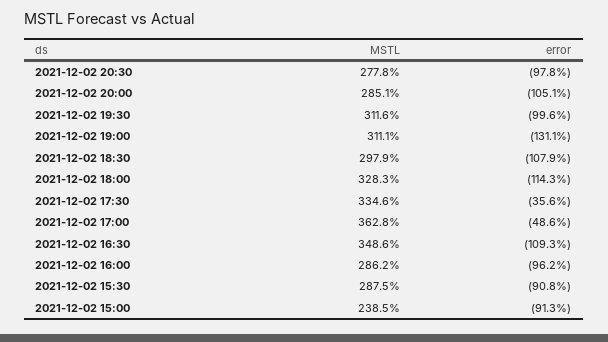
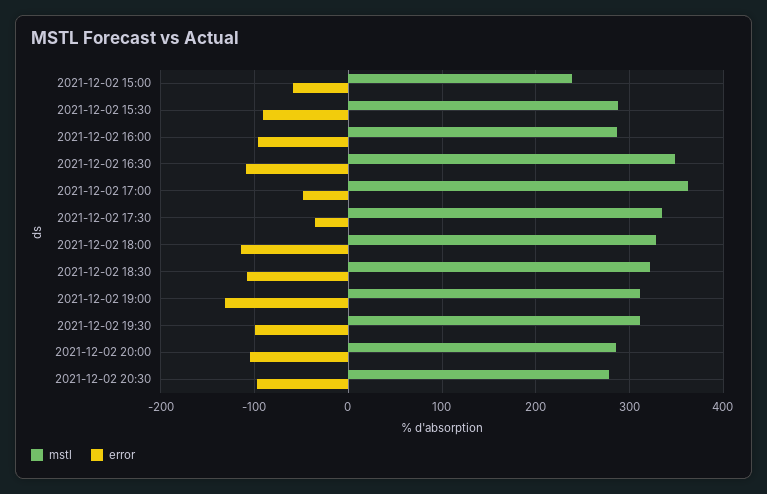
MSTL, 2021-12-02 18:30: 297.9 -> 320
error, 2021-12-02 15:00: -91.3 -> -60

